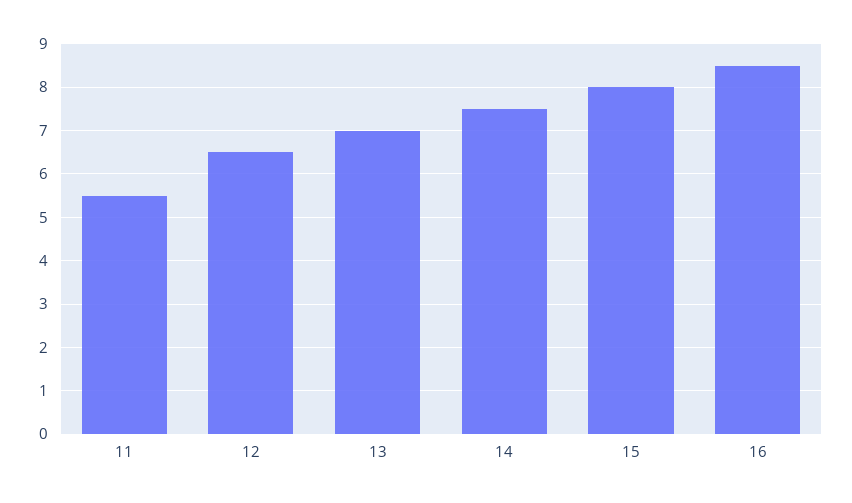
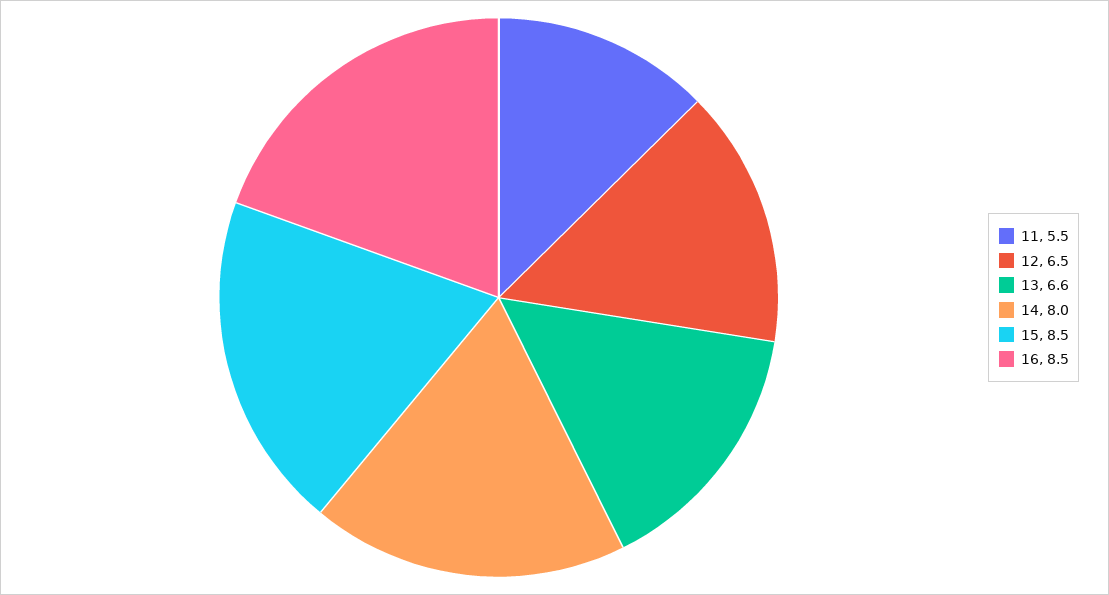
13: 7 -> 6.6
14: 7.5 -> 8
15: 8 -> 8.5

